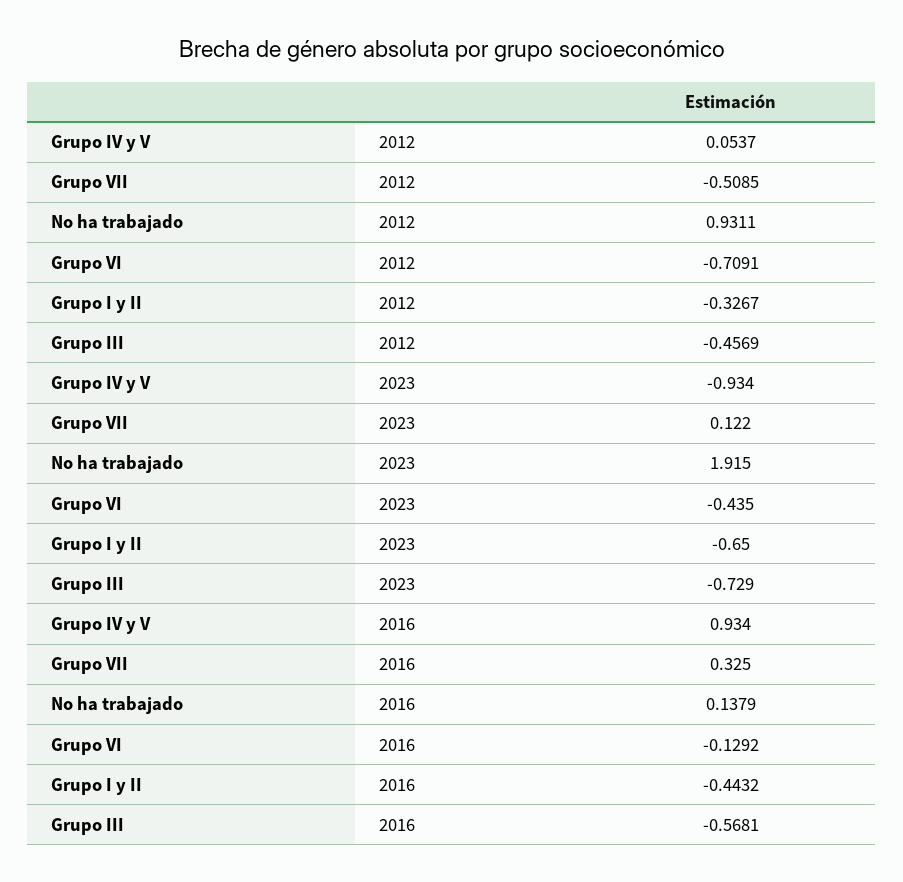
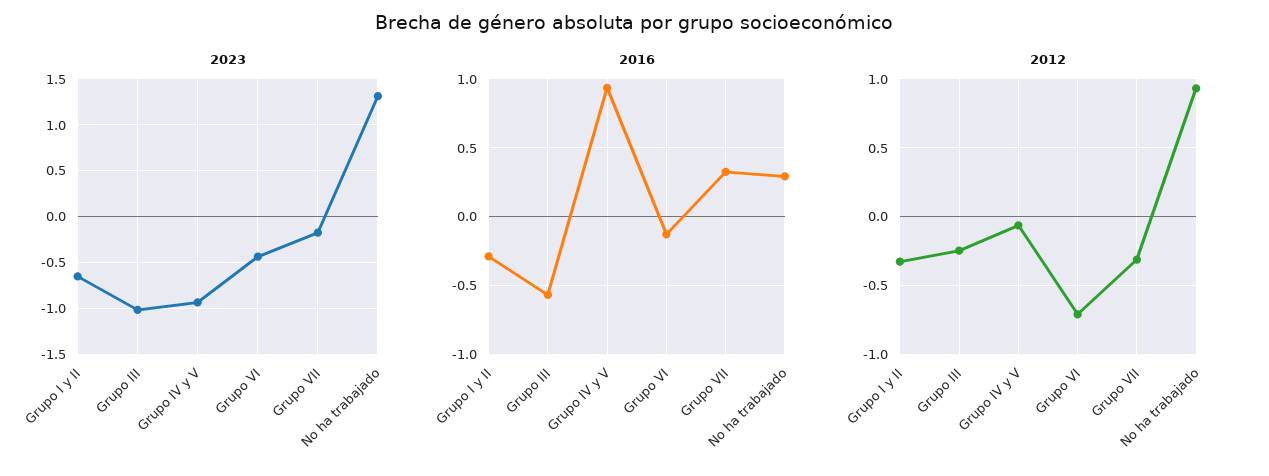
2012, Grupo IV y V: 0.0537 -> -0.05
2012, Grupo VII: -0.5085 -> -0.3
2012, Grupo III: -0.4569 -> -0.25
2023, Grupo VII: 0.122 -> -0.2
2023, No ha trabajado: 1.915 -> 1.3
2023, Grupo III: -0.729 -> -1
2016, No ha trabajado: 0.1379 -> 0.3
2016, Grupo I y II: -0.4432 -> -0.3

